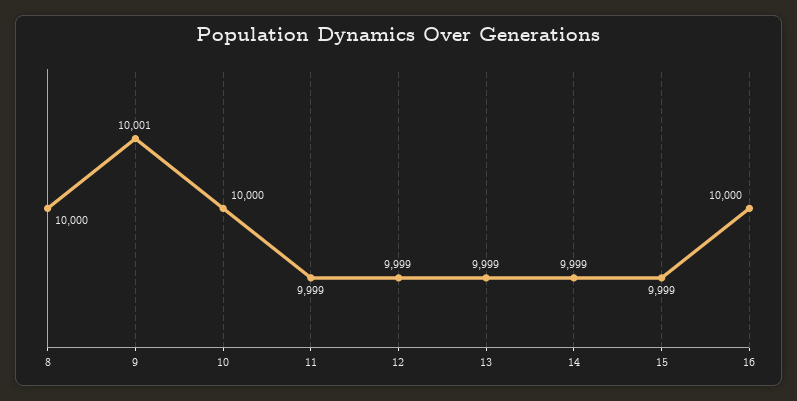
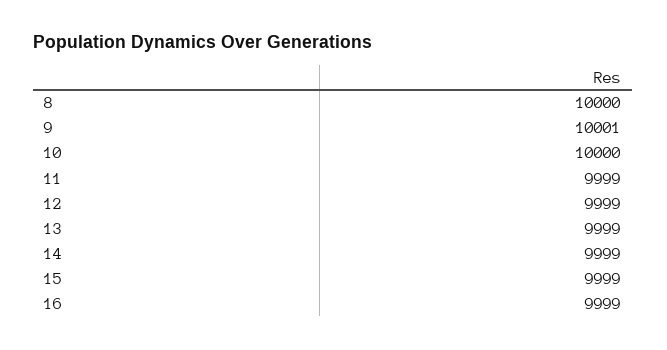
16: 10000 -> 9999

